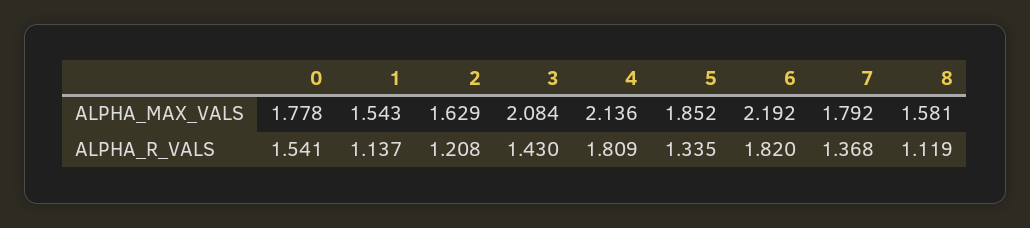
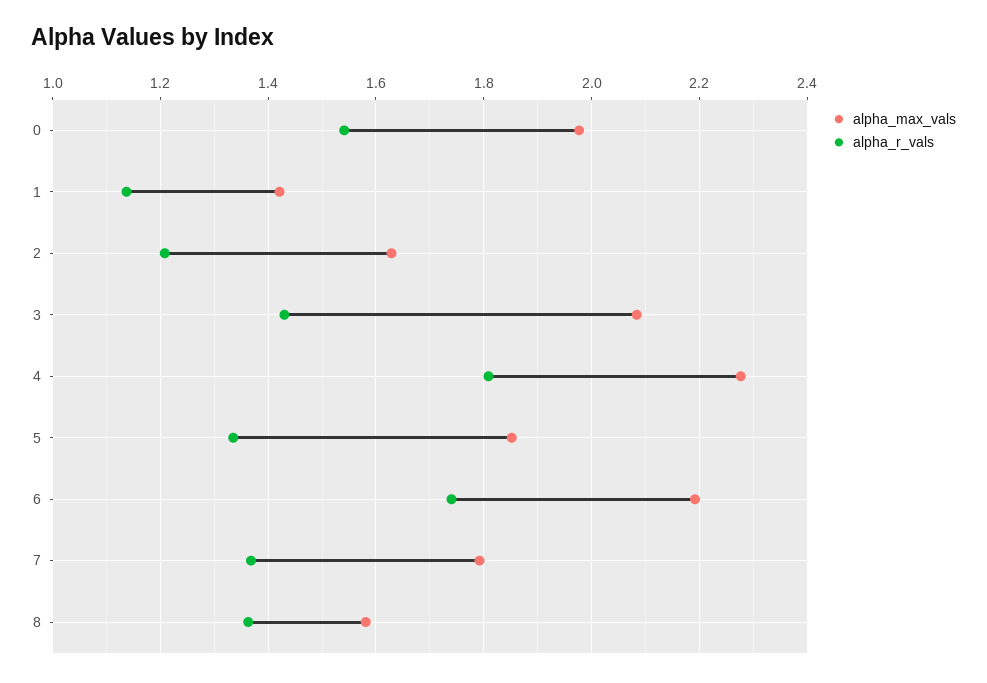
ALPHA_MAX_VALS, 0: 1.778 -> 1.98
ALPHA_MAX_VALS, 1: 1.543 -> 1.42
ALPHA_MAX_VALS, 4: 2.136 -> 2.28
ALPHA_R_VALS, 6: 1.82 -> 1.74
ALPHA_R_VALS, 8: 1.119 -> 1.36

